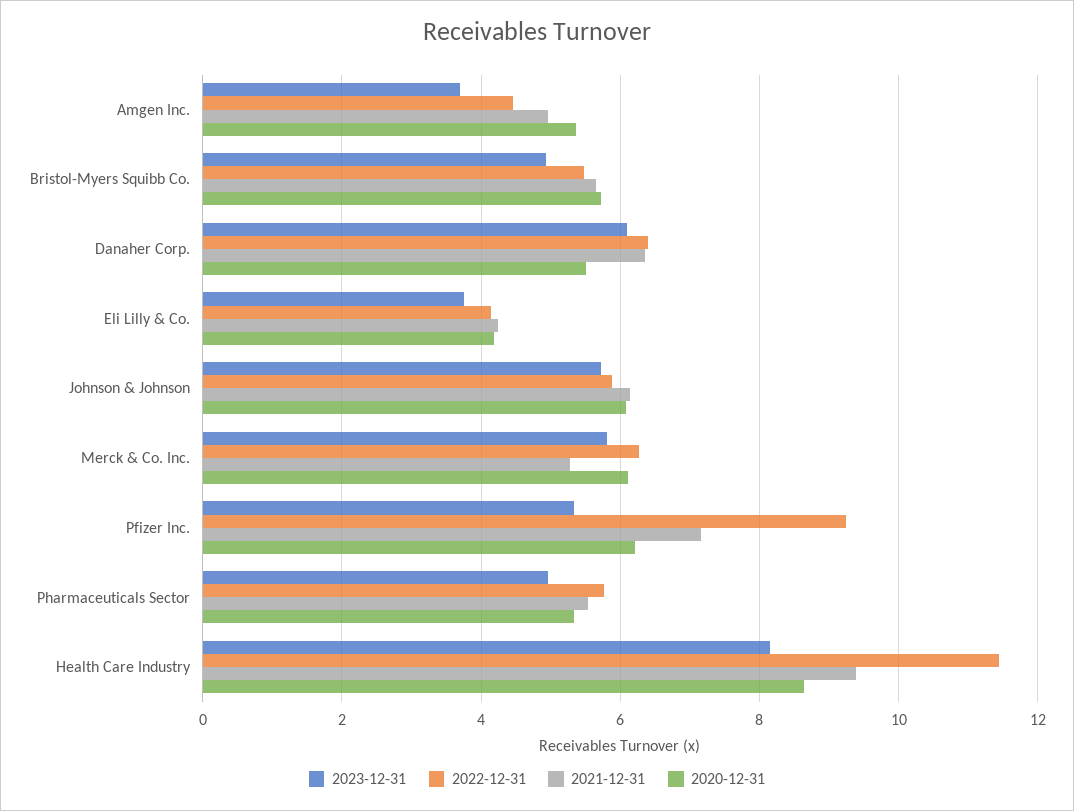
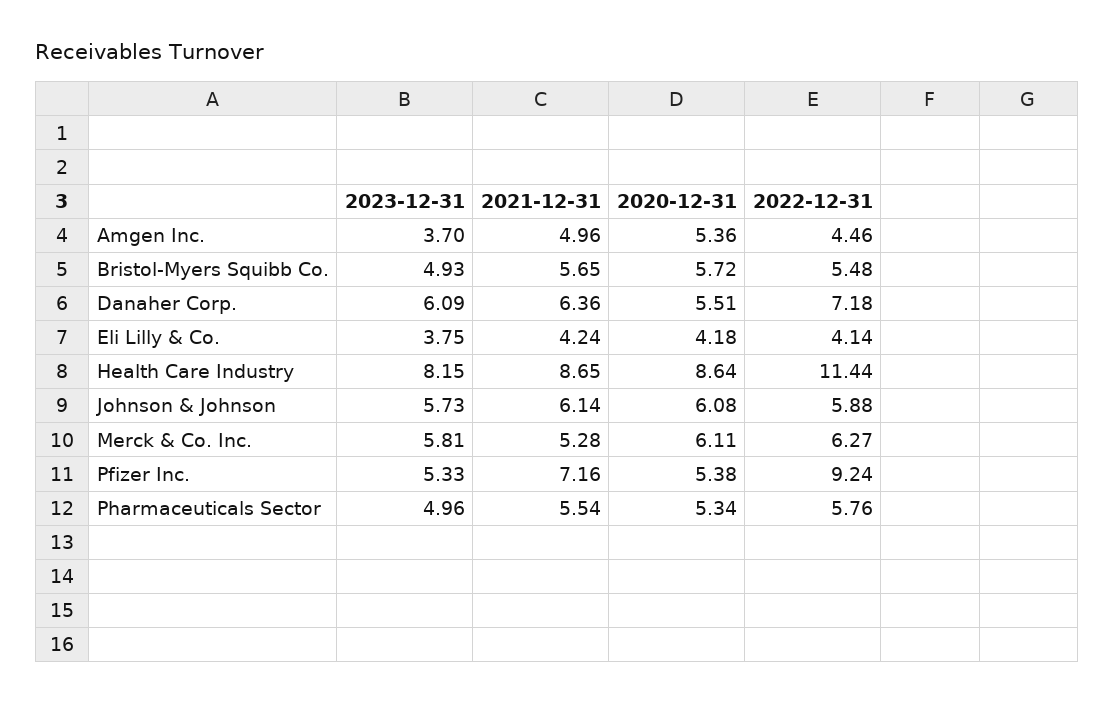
2022-12-31, Danaher Corp.: 6.4 -> 7.18
2020-12-31, Pfizer Inc.: 6.2 -> 5.38
2021-12-31, Health Care Industry: 9.4 -> 8.65

